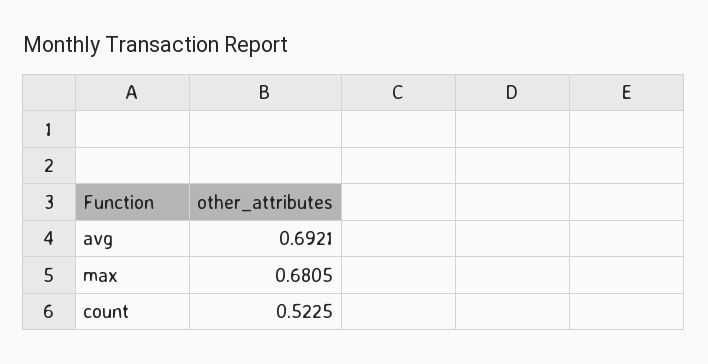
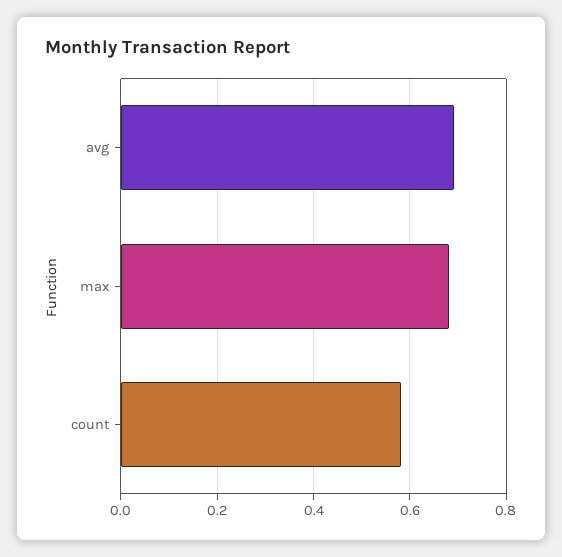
count: 0.5225 -> 0.58

